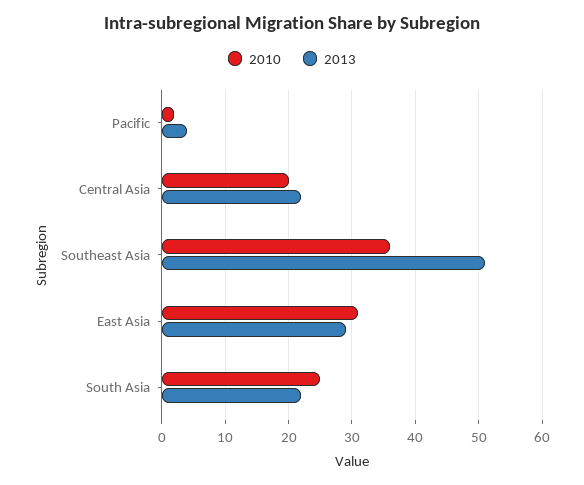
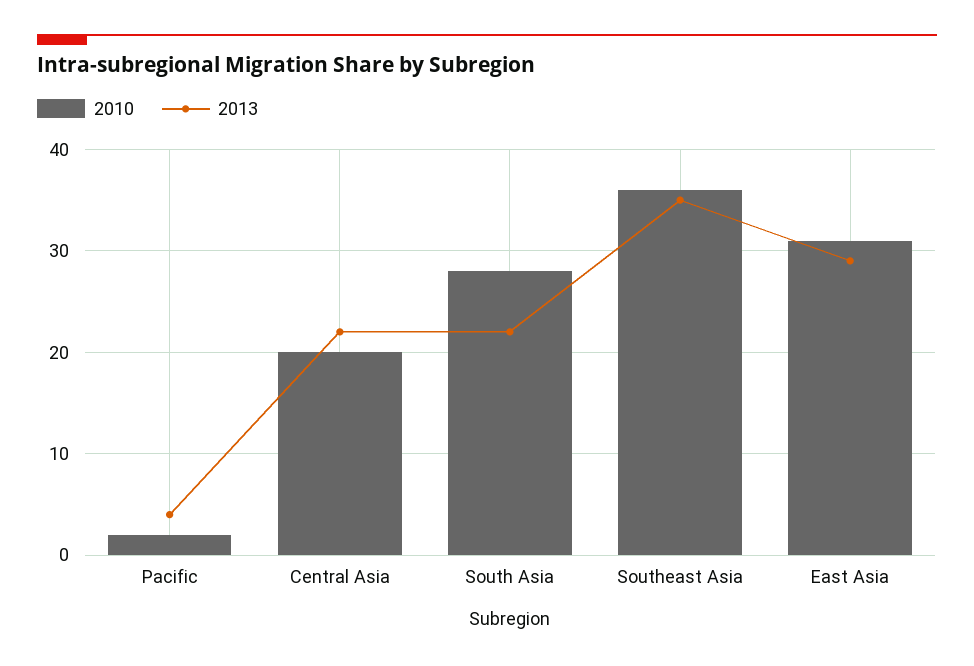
2013, Southeast Asia: 51 -> 35
2010, South Asia: 25 -> 28

